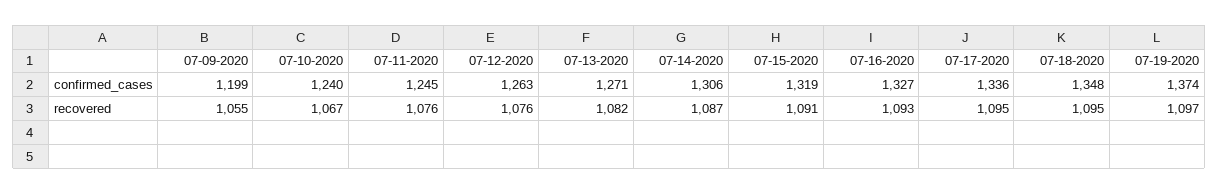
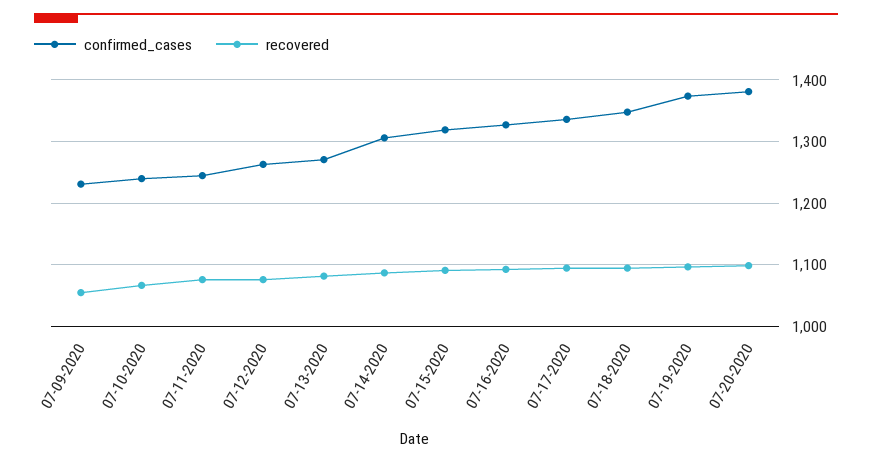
confirmed_cases, 07-09-2020: 1199 -> 1230
confirmed_cases, 07-20-2020: none -> 1380
recovered, 07-20-2020: none -> 1100

